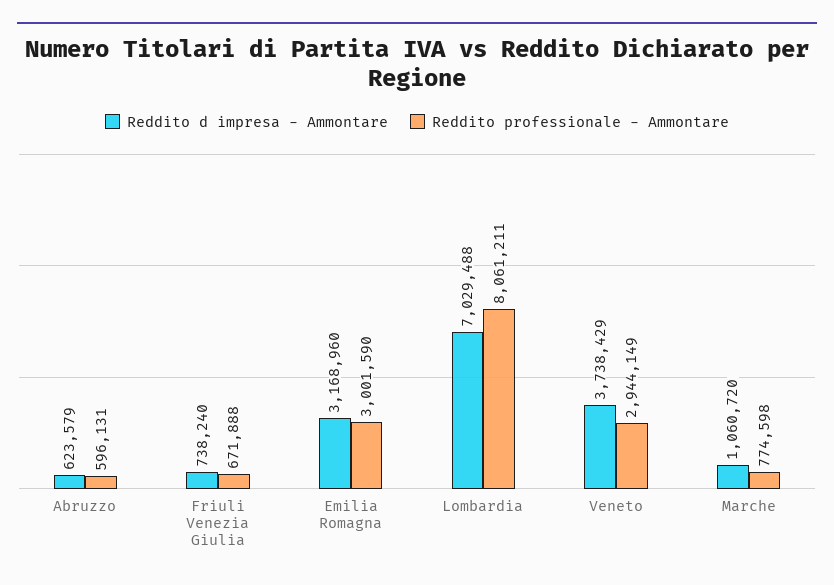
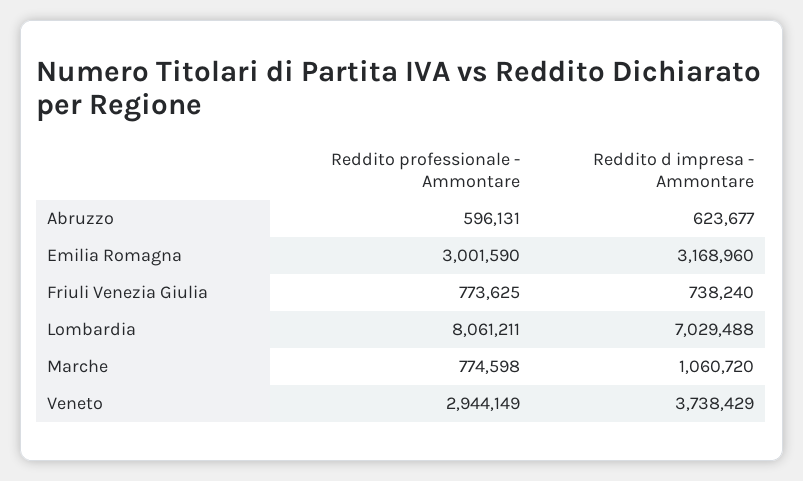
Reddito d impresa - Ammontare, Abruzzo: 623579 -> 623677
Reddito professionale - Ammontare, Friuli Venezia Giulia: 671888 -> 773625

